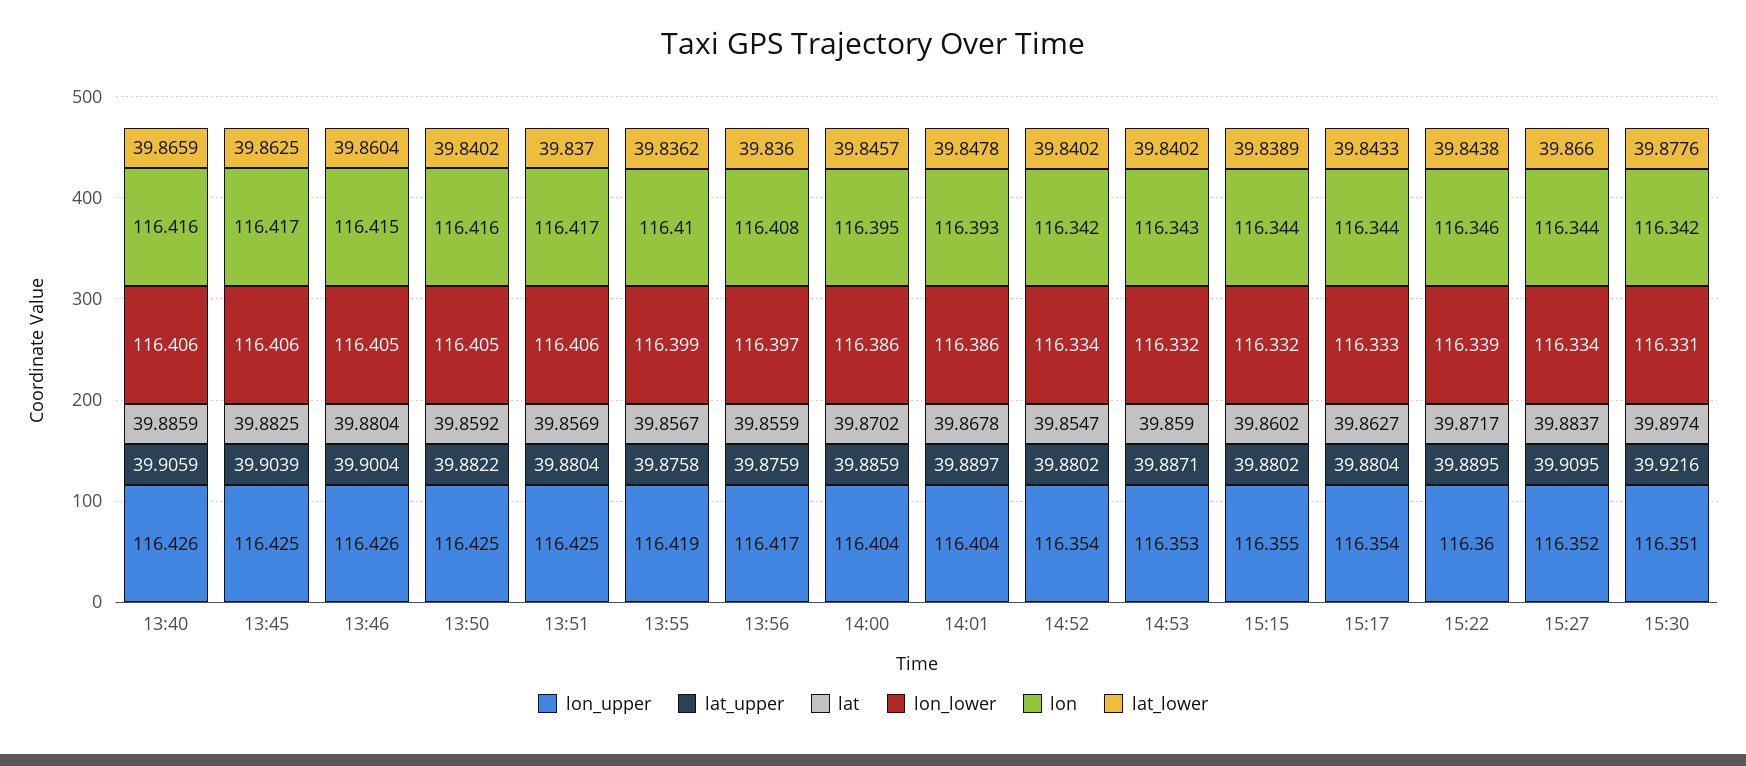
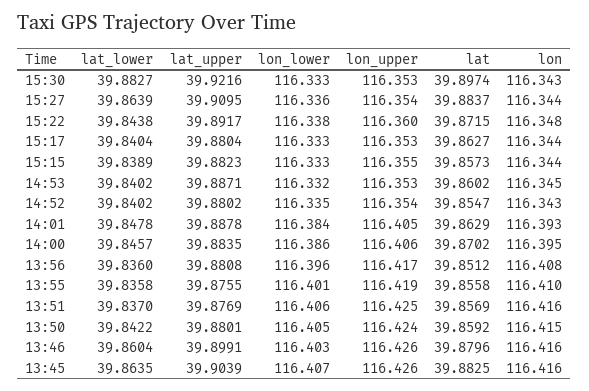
lon_upper, 13:40: 116.426 -> none
lat_upper, 13:40: 39.9059 -> none
lat, 13:40: 39.8859 -> none
lon_lower, 13:40: 116.406 -> none
lon, 13:40: 116.416 -> none
lat_lower, 13:40: 39.8659 -> none
lon_upper, 13:45: 116.425 -> 116.426
lon_lower, 13:45: 116.406 -> 116.407
lon, 13:45: 116.417 -> 116.416
lat_lower, 13:45: 39.8625 -> 39.8635
lat_upper, 13:46: 39.9004 -> 39.8991
lat, 13:46: 39.8804 -> 39.8796
lon_lower, 13:46: 116.405 -> 116.403
lon, 13:46: 116.415 -> 116.416
lon_upper, 13:50: 116.425 -> 116.424
lat_upper, 13:50: 39.8822 -> 39.8801
lon, 13:50: 116.416 -> 116.415
lat_lower, 13:50: 39.8402 -> 39.8422
lat_upper, 13:51: 39.8804 -> 39.8769
lon, 13:51: 116.417 -> 116.416
lat_upper, 13:55: 39.8758 -> 39.8755
lat, 13:55: 39.8567 -> 39.8558
lon_lower, 13:55: 116.399 -> 116.401
lat_lower, 13:55: 39.8362 -> 39.8358
lat_upper, 13:56: 39.8759 -> 39.8808
lat, 13:56: 39.8559 -> 39.8512
lon_lower, 13:56: 116.397 -> 116.396
lon_upper, 14:00: 116.404 -> 116.406
lat_upper, 14:00: 39.8859 -> 39.8835
lon_upper, 14:01: 116.404 -> 116.405
lat_upper, 14:01: 39.8897 -> 39.8878
lat, 14:01: 39.8678 -> 39.8629
lon_lower, 14:01: 116.386 -> 116.384
lon_lower, 14:52: 116.334 -> 116.335
lon, 14:52: 116.342 -> 116.343
lat, 14:53: 39.859 -> 39.8602
lon, 14:53: 116.343 -> 116.345
lat_upper, 15:15: 39.8802 -> 39.8823
lat, 15:15: 39.8602 -> 39.8573
lon_lower, 15:15: 116.332 -> 116.333
lon_upper, 15:17: 116.354 -> 116.353
lat_lower, 15:17: 39.8433 -> 39.8404
lat_upper, 15:22: 39.8895 -> 39.8917
lat, 15:22: 39.8717 -> 39.8715
lon_lower, 15:22: 116.339 -> 116.338
lon, 15:22: 116.346 -> 116.348
lon_upper, 15:27: 116.352 -> 116.354
lon_lower, 15:27: 116.334 -> 116.336
lat_lower, 15:27: 39.866 -> 39.8639
lon_upper, 15:30: 116.351 -> 116.353
lon_lower, 15:30: 116.331 -> 116.333
lon, 15:30: 116.342 -> 116.343
lat_lower, 15:30: 39.8776 -> 39.8827

